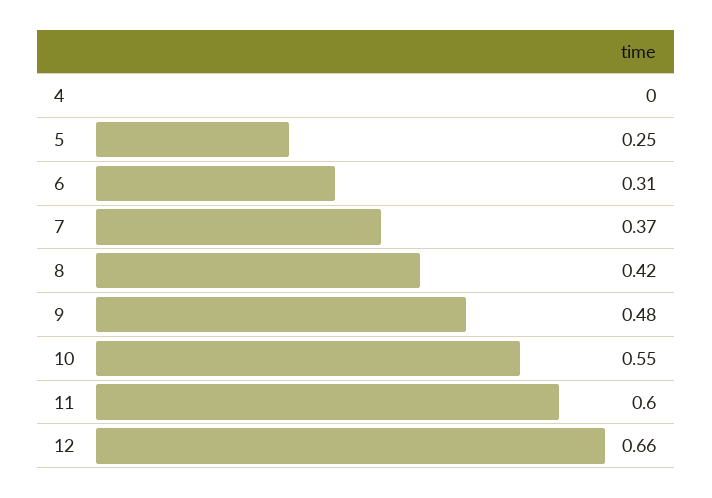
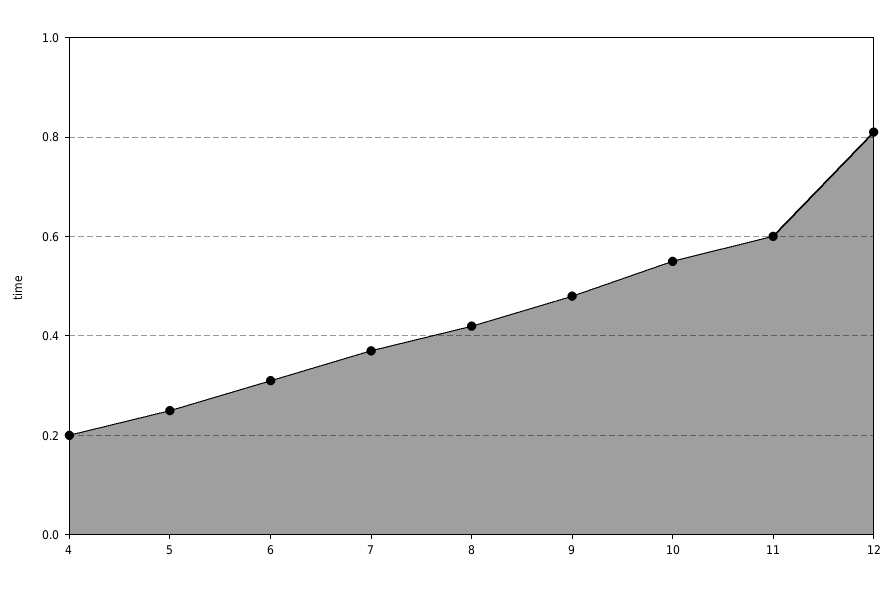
4: 0 -> 0.2
12: 0.66 -> 0.8

